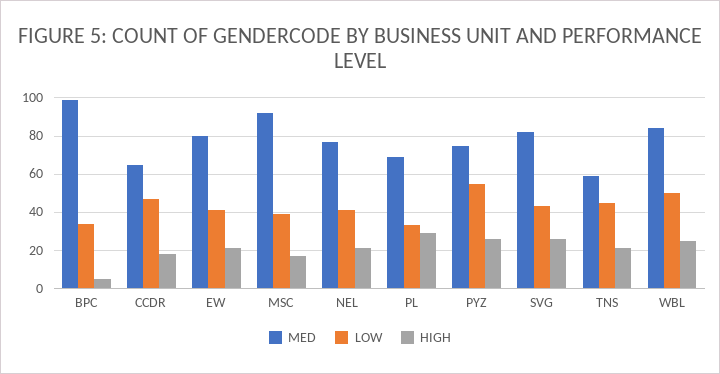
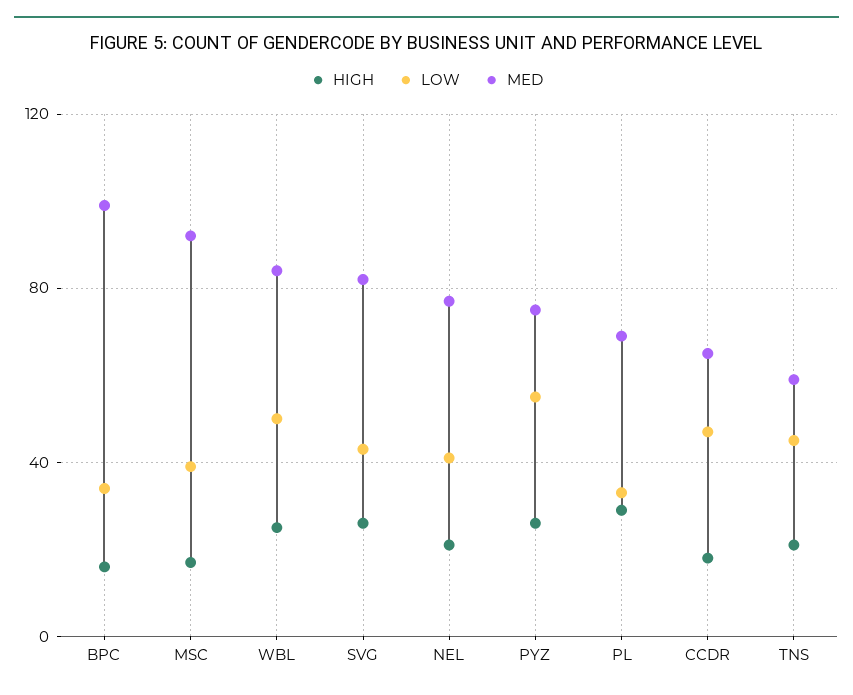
HIGH, BPC: 5 -> 15
MED, EW: 80 -> none
LOW, EW: 40 -> none
HIGH, EW: 20 -> none

